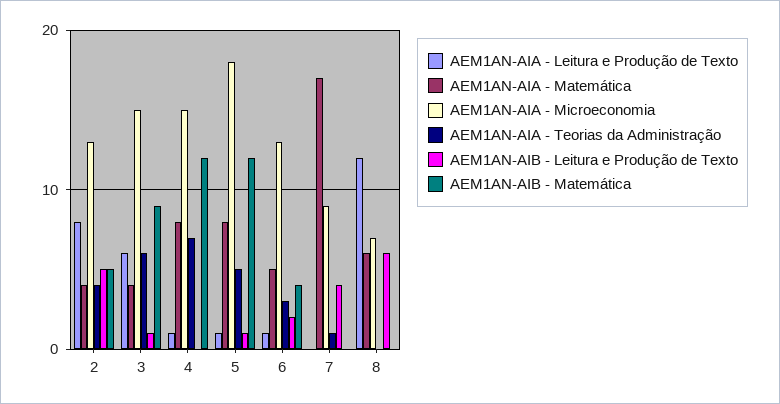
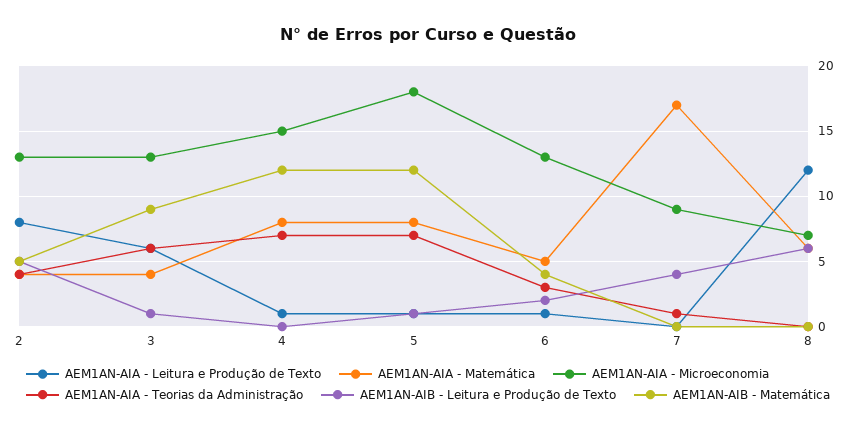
AEM1AN-AIA - Microeconomia, 3: 15 -> 13
AEM1AN-AIA - Teorias da Administração, 5: 5 -> 7

